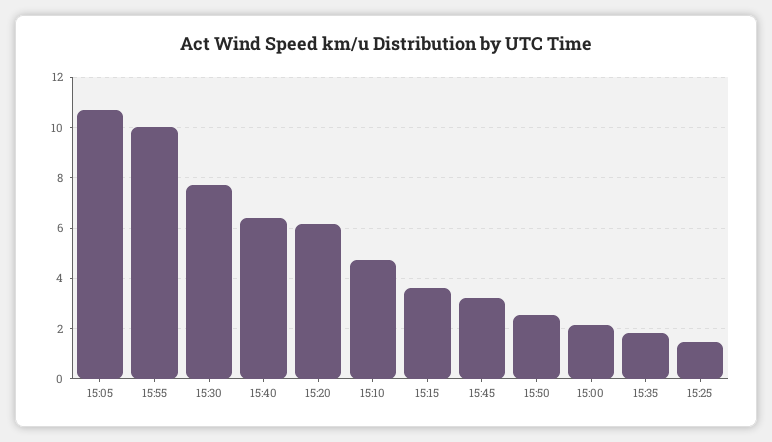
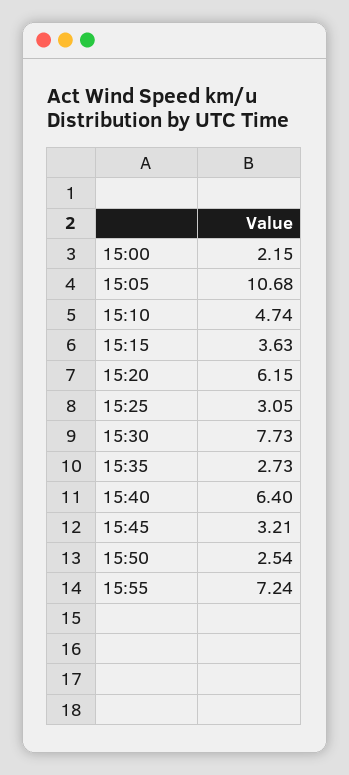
15:55: 10 -> 7.24
15:35: 1.75 -> 2.73
15:25: 1.5 -> 3.05

